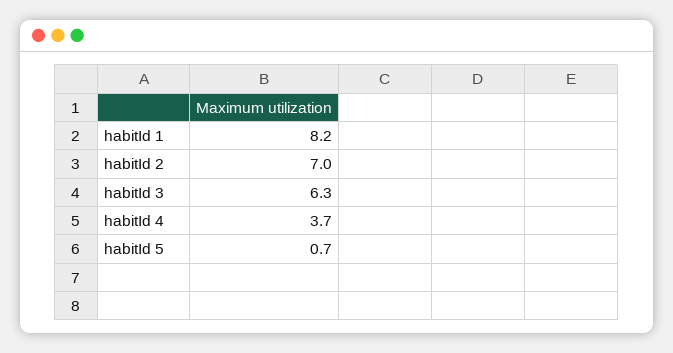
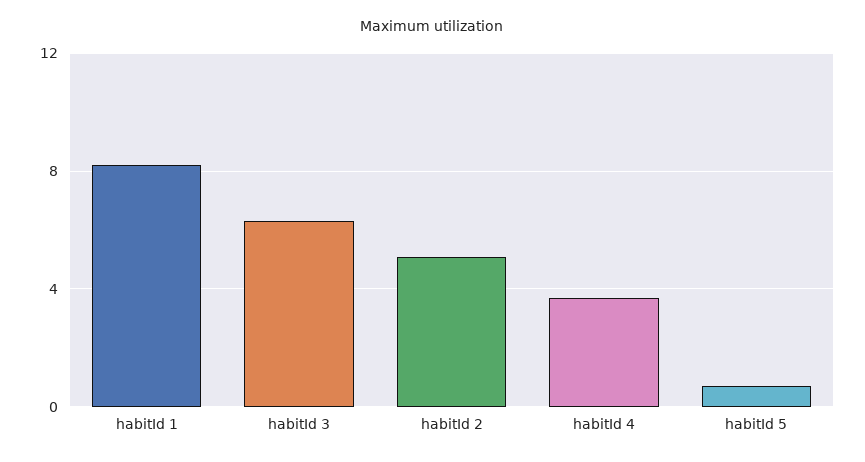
habitId 2: 7 -> 5

